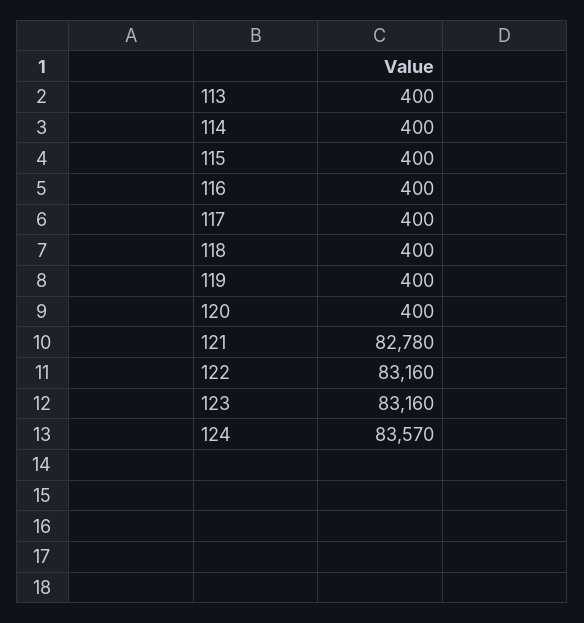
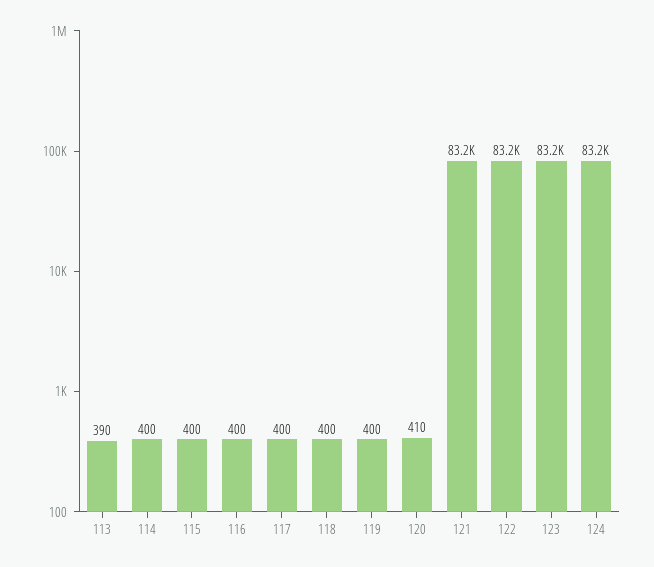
113: 400 -> 390
120: 400 -> 410
121: 82780 -> 83200
124: 83570 -> 83200

